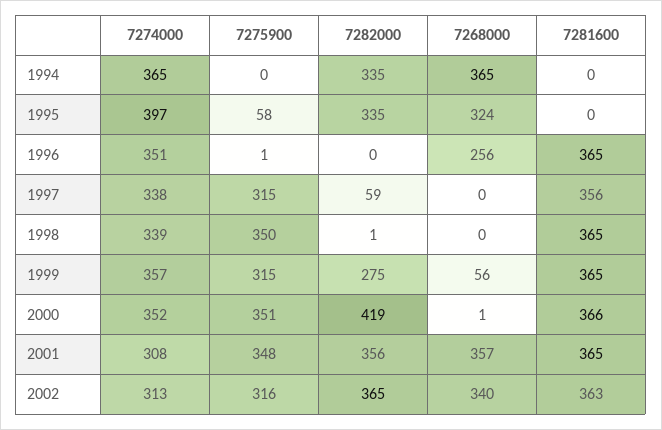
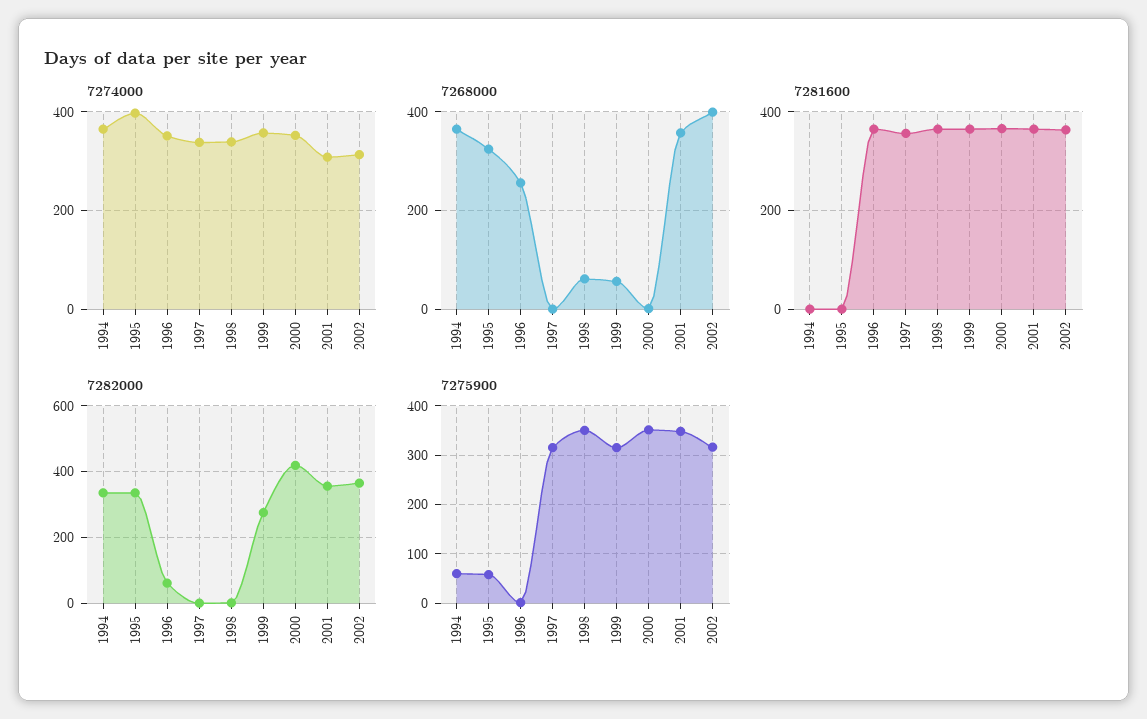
7275900, 1994: 0 -> 60
7282000, 1996: 0 -> 60
7282000, 1997: 59 -> 0
7268000, 1998: 0 -> 60
7268000, 2002: 340 -> 400

